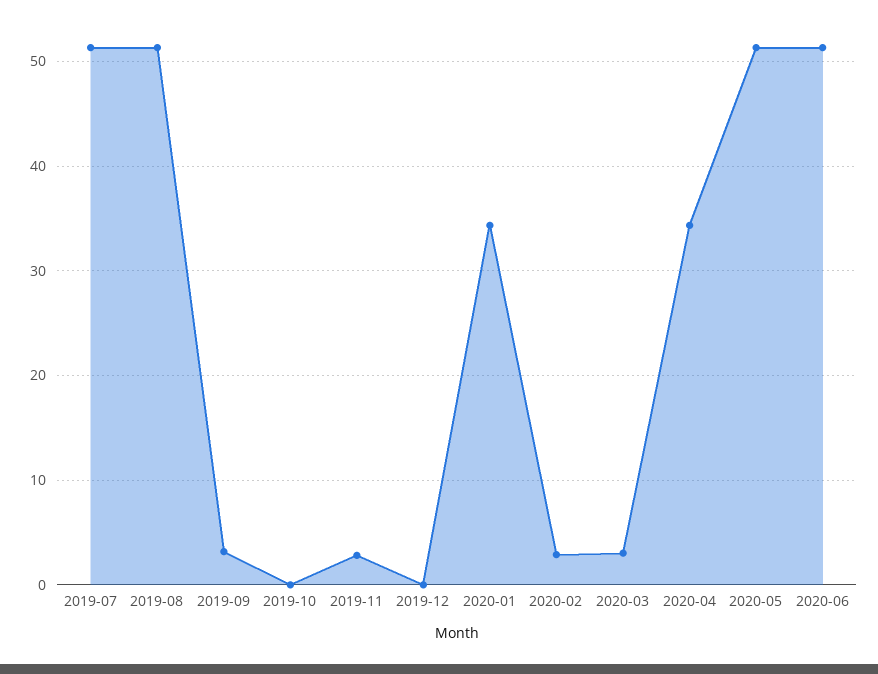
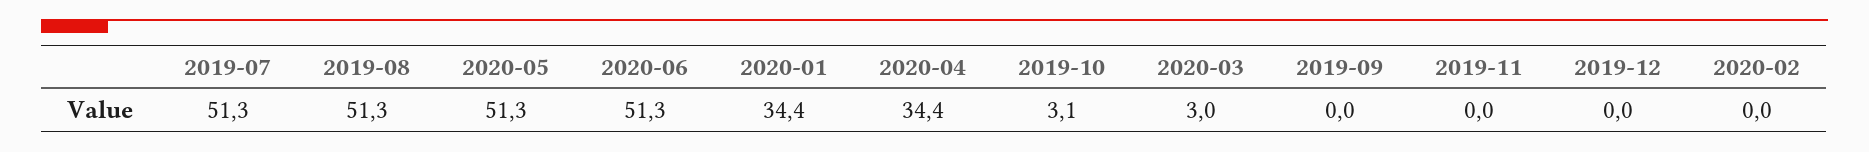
2019-09: 3 -> 0
2019-10: 0 -> 3.1
2019-11: 3 -> 0
2020-02: 3 -> 0

